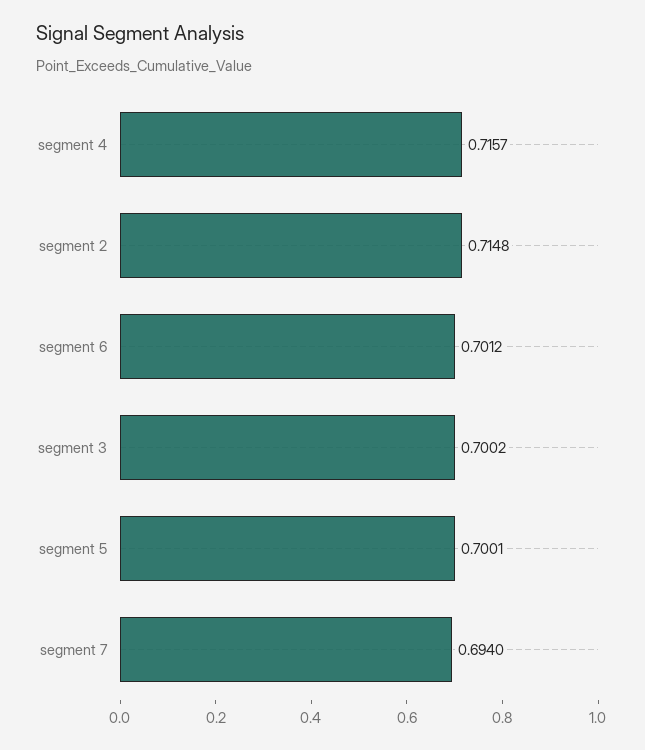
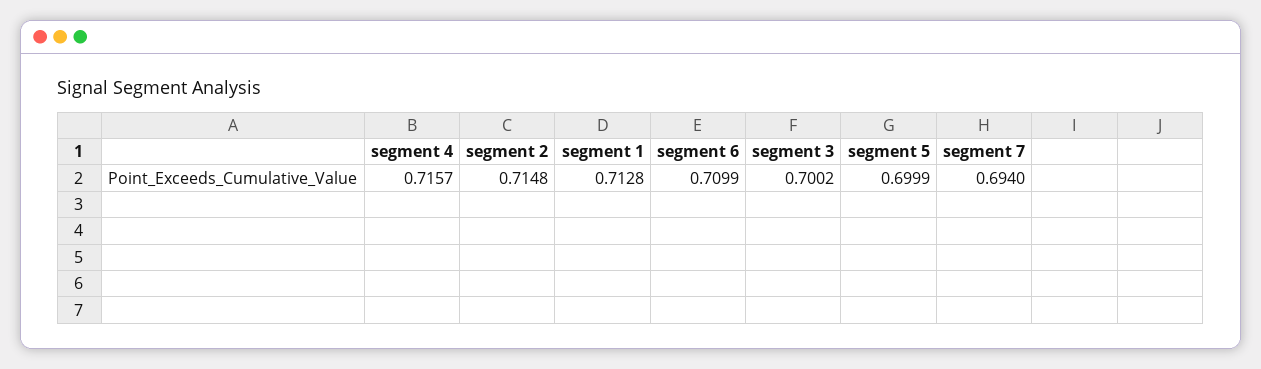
segment 6: 0.7012 -> 0.7099
segment 5: 0.7001 -> 0.6999
segment 1: none -> 0.7128

